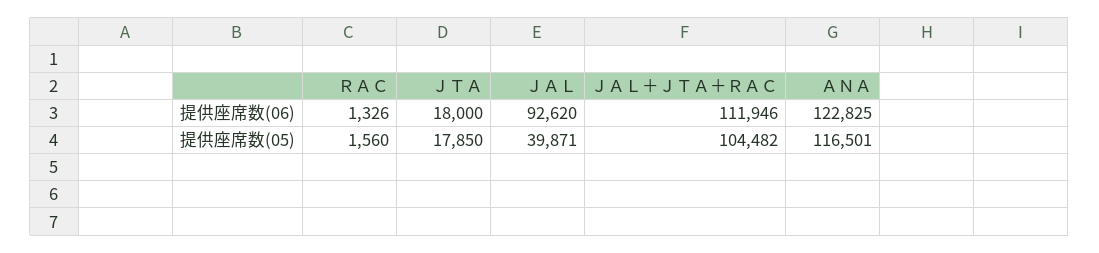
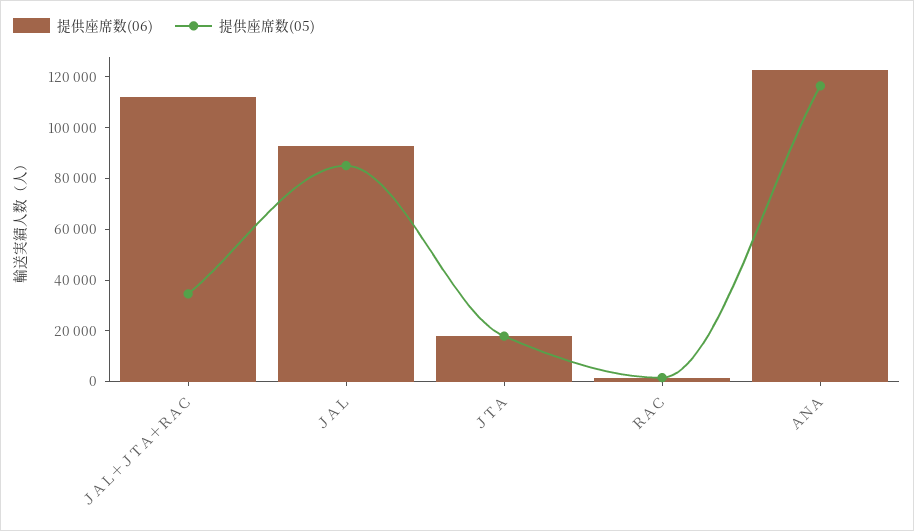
提供座席数(05), ＪＡＬ: 39871 -> 85000
提供座席数(05), ＪＡＬ＋ＪＴＡ＋ＲＡＣ: 104482 -> 35000

